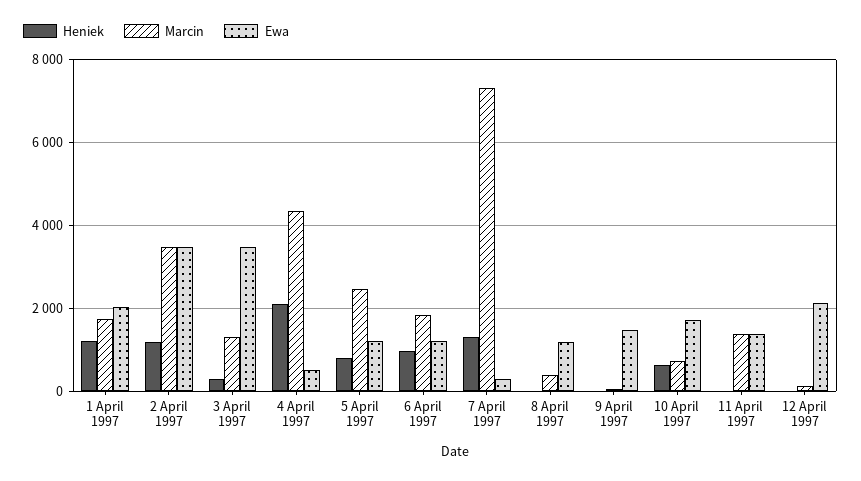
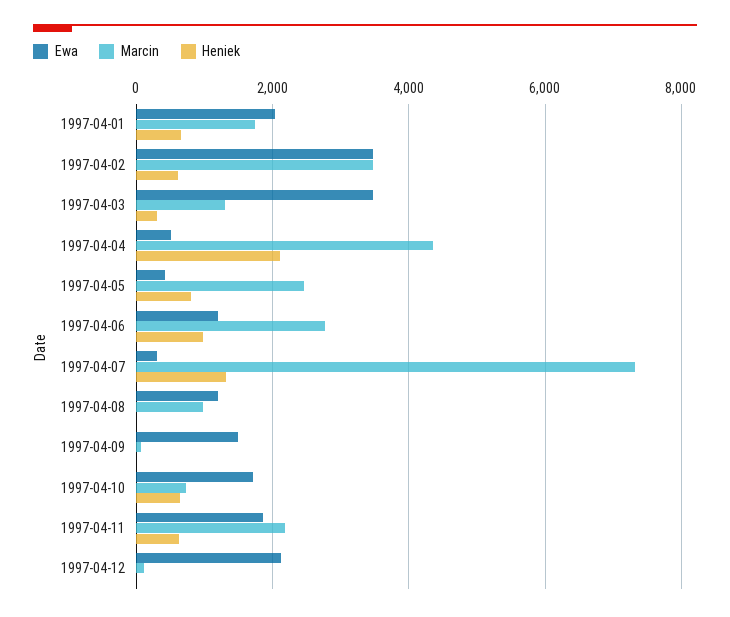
Heniek, 1 April 1997: 1200 -> 600
Heniek, 2 April 1997: 1200 -> 600
Ewa, 5 April 1997: 1200 -> 400
Marcin, 6 April 1997: 1800 -> 2800
Marcin, 8 April 1997: 400 -> 1000
Heniek, 11 April 1997: 0 -> 600
Marcin, 11 April 1997: 1400 -> 2200
Ewa, 11 April 1997: 1400 -> 1800

